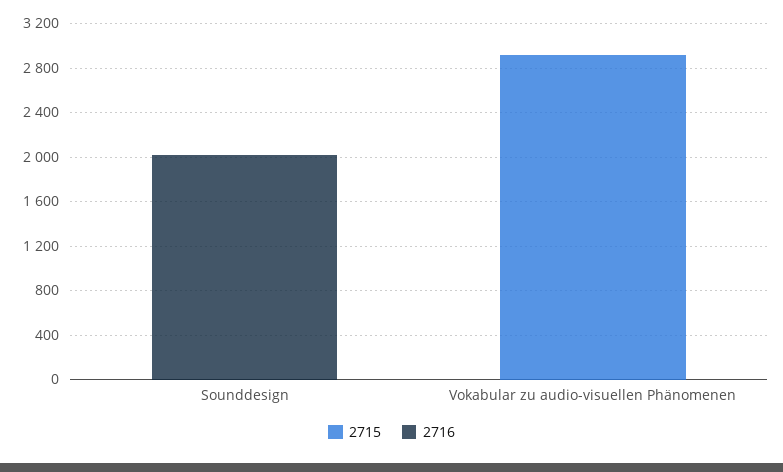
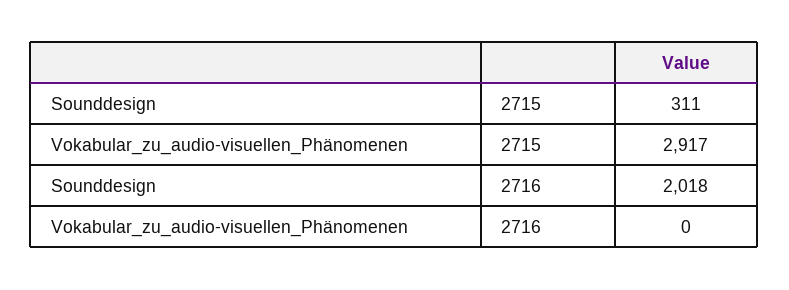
2715, Sounddesign: 0 -> 311

